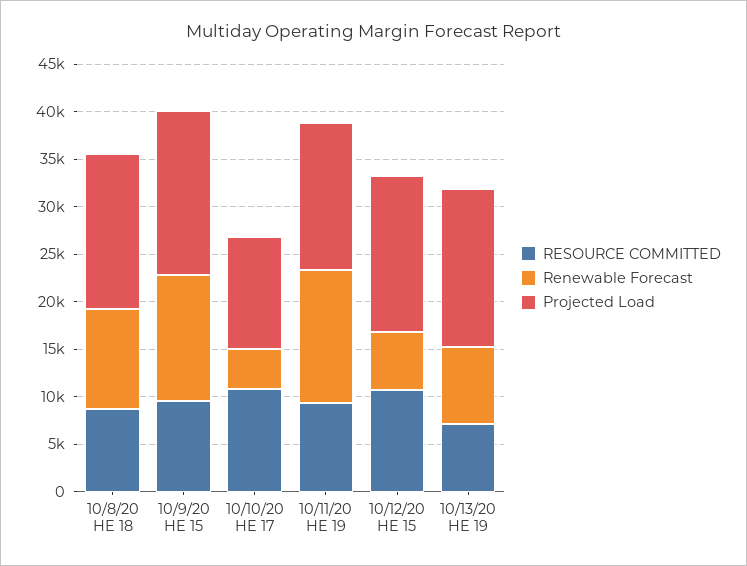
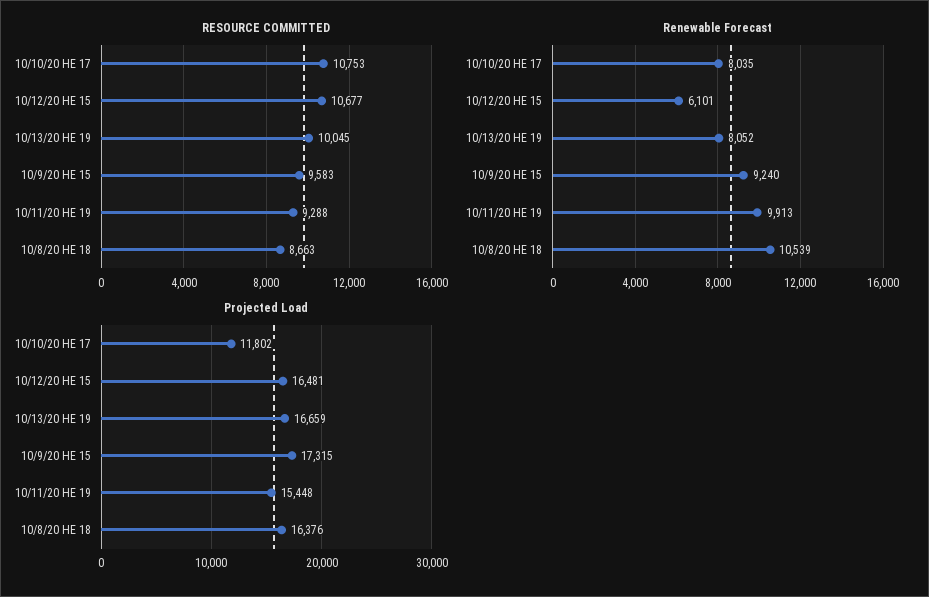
Renewable Forecast, 10/9/20 HE 15: 13000 -> 9240
Renewable Forecast, 10/10/20 HE 17: 4000 -> 8035
Renewable Forecast, 10/11/20 HE 19: 14000 -> 9913
RESOURCE COMMITTED, 10/13/20 HE 19: 7000 -> 10045

